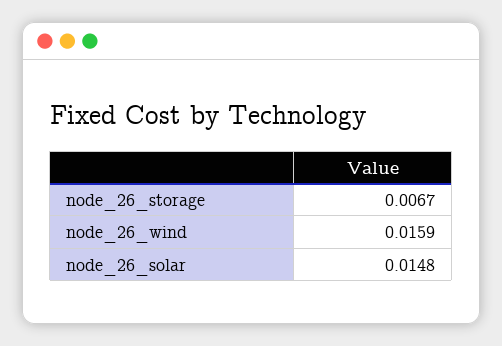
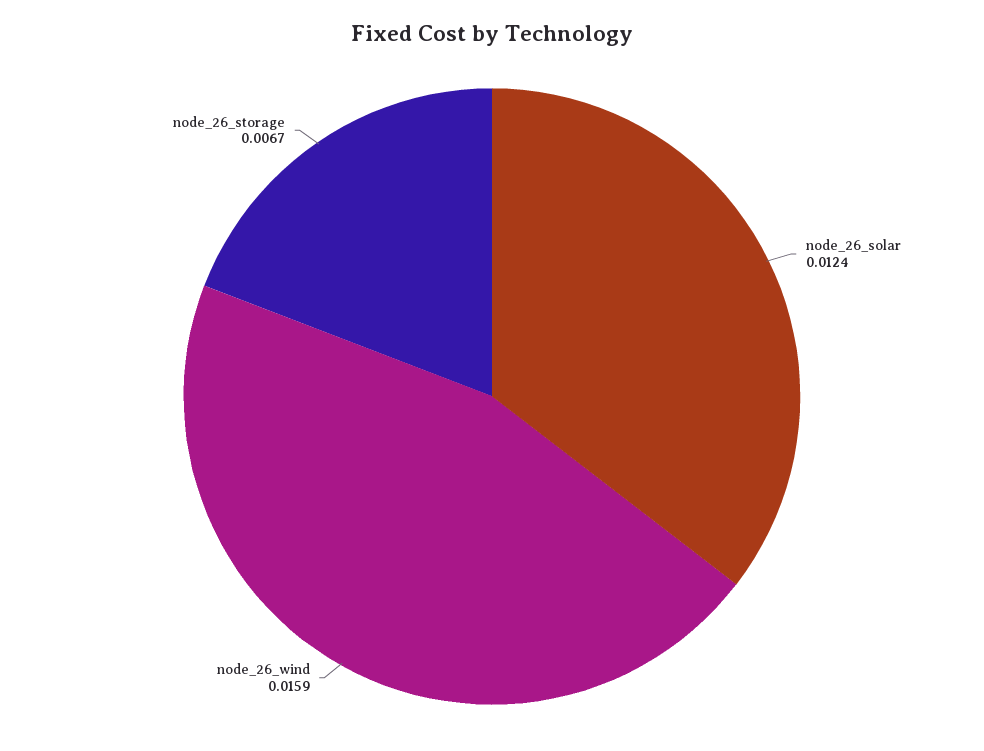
node_26_solar: 0.0148 -> 0.0124

